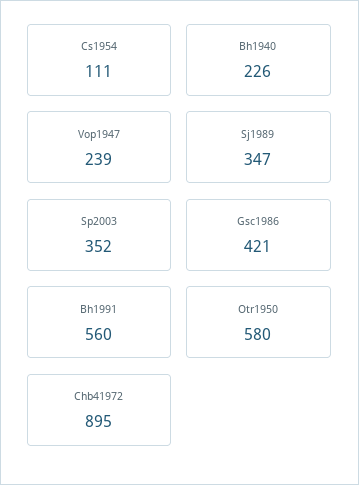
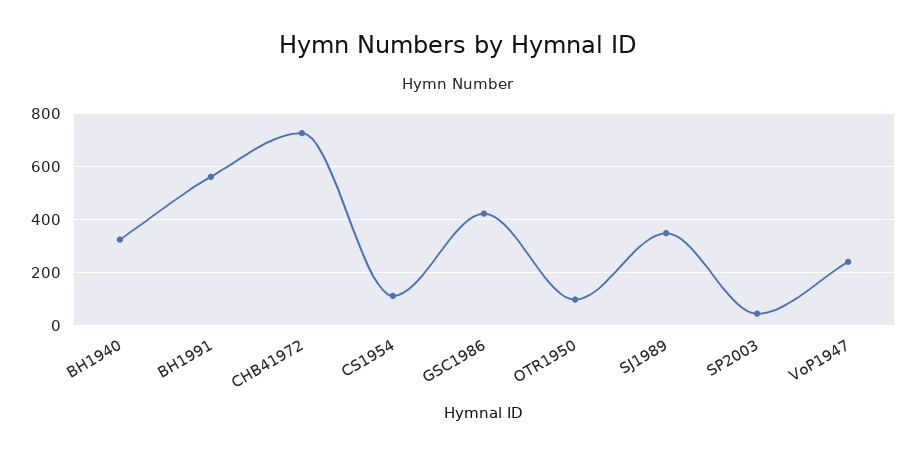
Bh1940: 226 -> 325
Sp2003: 352 -> 50
Otr1950: 580 -> 100
Chb41972: 895 -> 725

